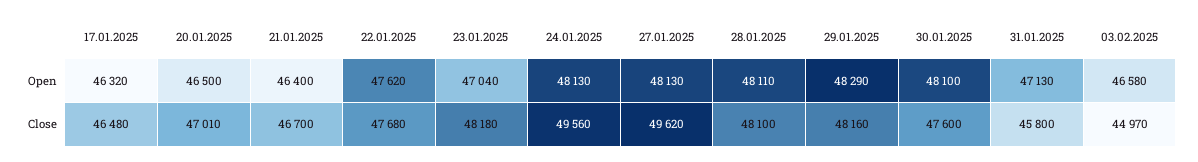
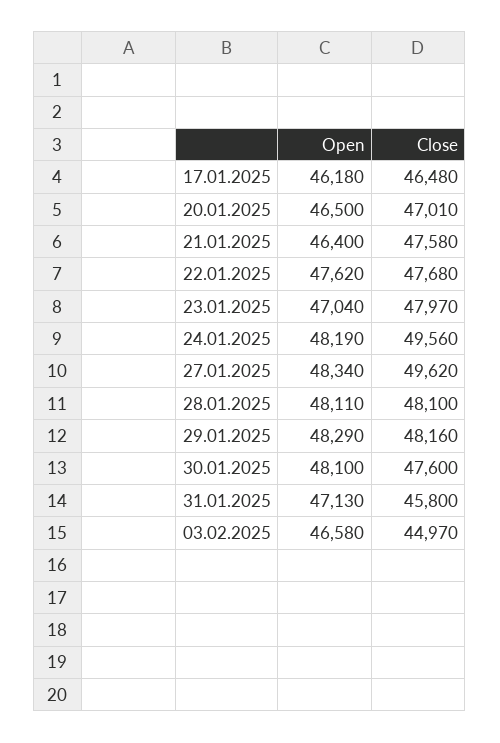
17.01.2025, Open: 46320 -> 46180
24.01.2025, Open: 48130 -> 48190
27.01.2025, Open: 48130 -> 48340
21.01.2025, Close: 46700 -> 47580
23.01.2025, Close: 48180 -> 47970

